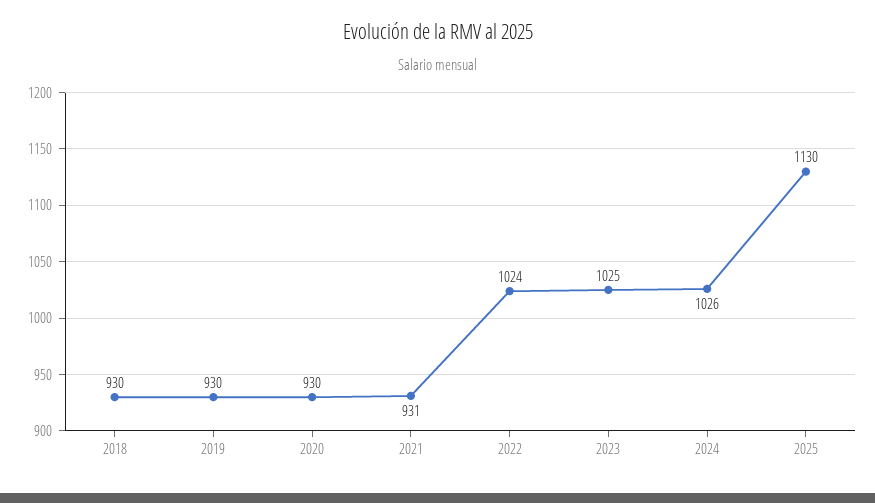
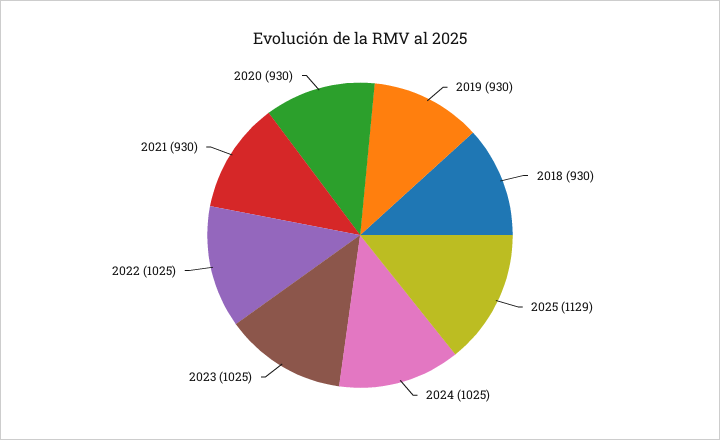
2021: 931 -> 930
2022: 1024 -> 1025
2024: 1026 -> 1025
2025: 1130 -> 1129

